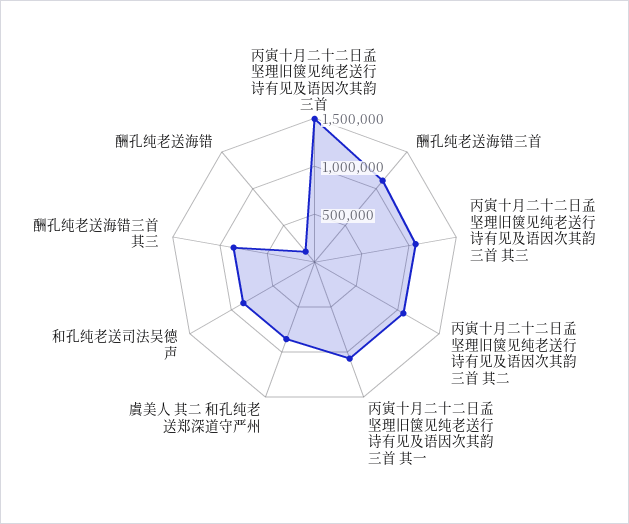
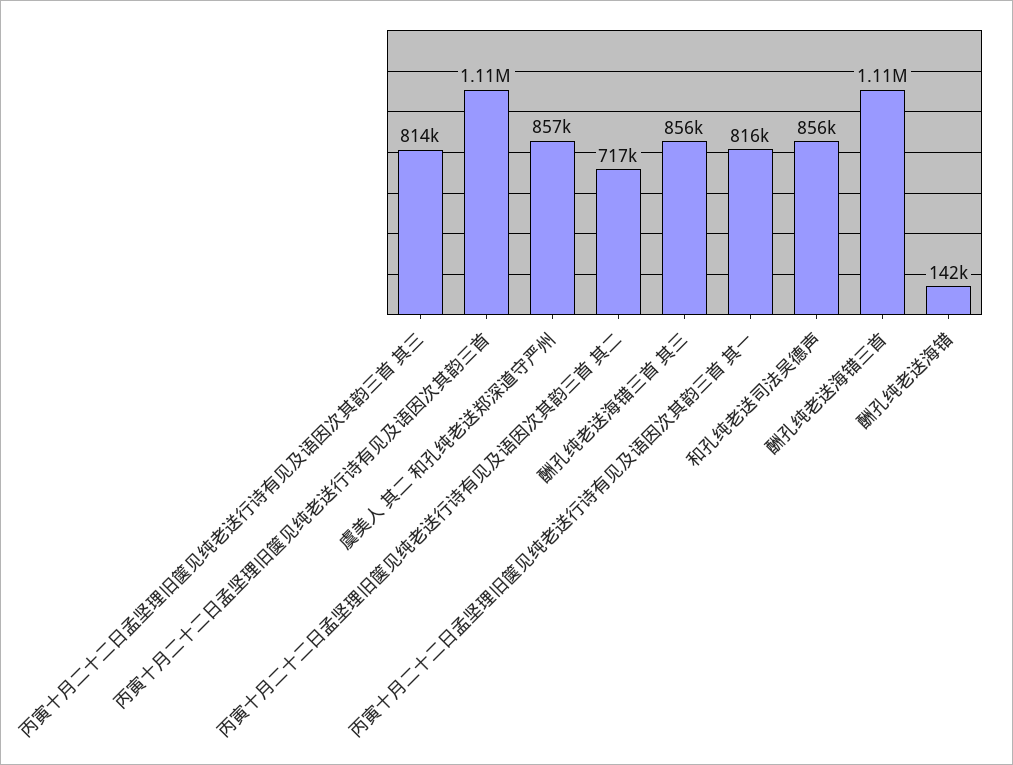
丙寅十月二十二日孟坚理旧箧见纯老送行诗有见及语因次其韵三首: 1500000 -> 1110000
丙寅十月二十二日孟坚理旧箧见纯老送行诗有见及语因次其韵三首 其三: 1100000 -> 814000
丙寅十月二十二日孟坚理旧箧见纯老送行诗有见及语因次其韵三首 其二: 1100000 -> 717000
丙寅十月二十二日孟坚理旧箧见纯老送行诗有见及语因次其韵三首 其一: 1100000 -> 816000

